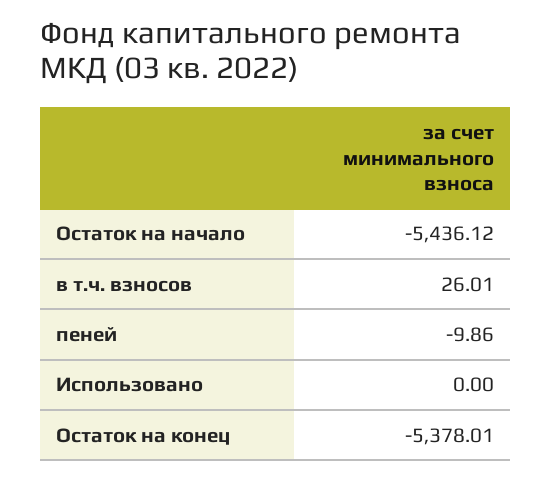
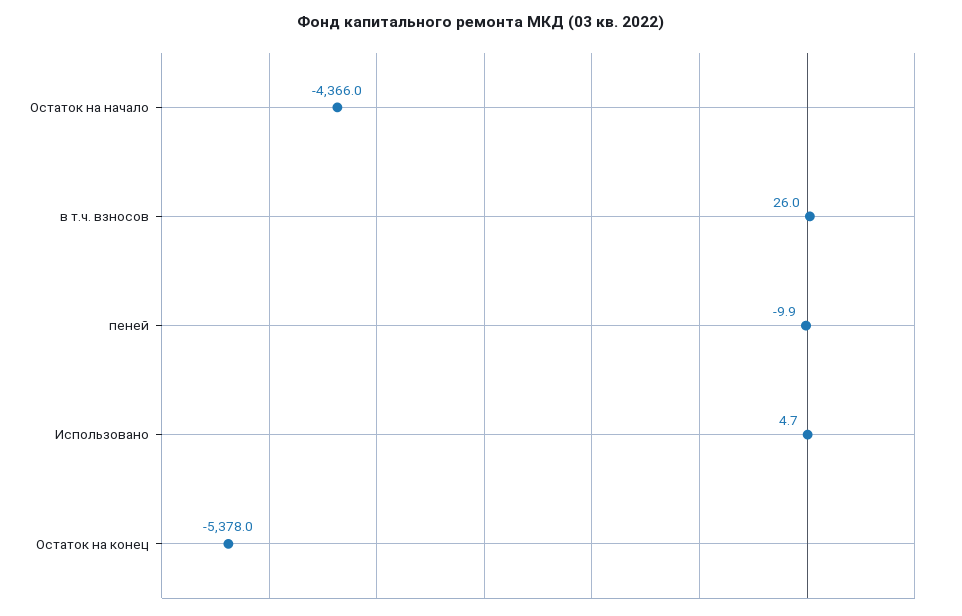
Остаток на начало: -5436.12 -> -4366
Использовано: 0 -> 4.7

